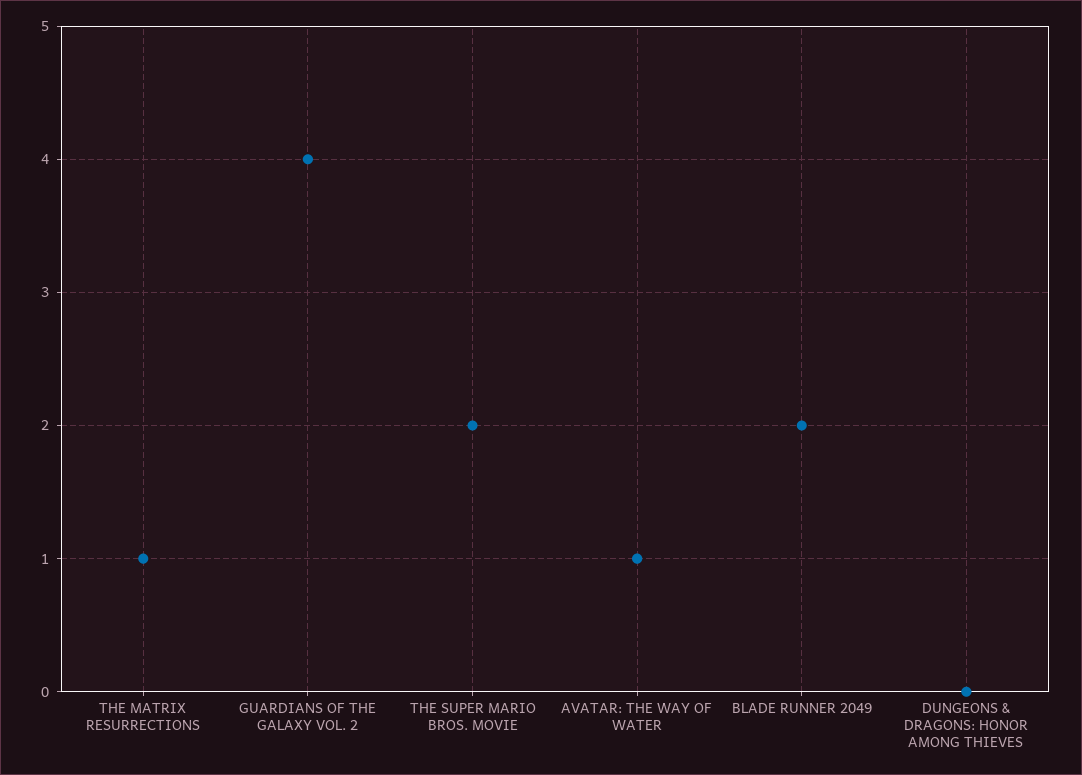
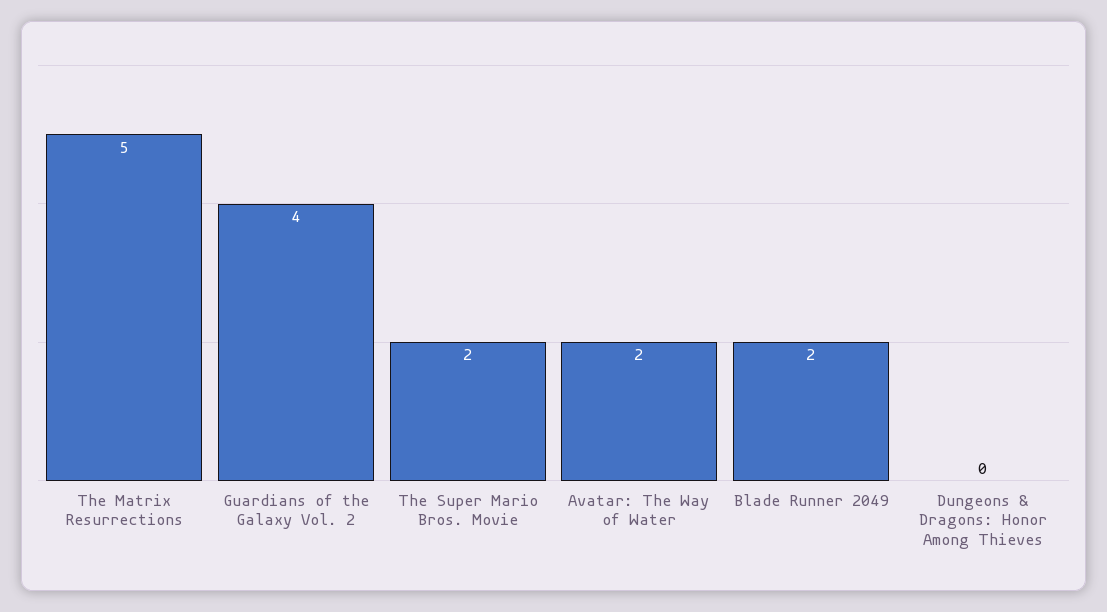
THE MATRIX RESURRECTIONS: 1 -> 5
AVATAR: THE WAY OF WATER: 1 -> 2

